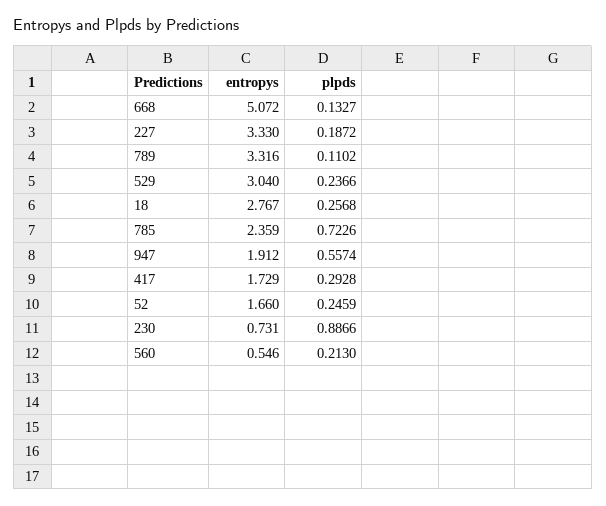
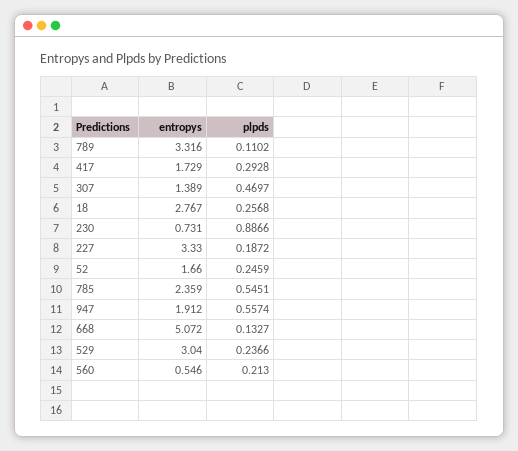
plpds, 785: 0.7226 -> 0.5451
entropys, 307: none -> 1.389
plpds, 307: none -> 0.4697

